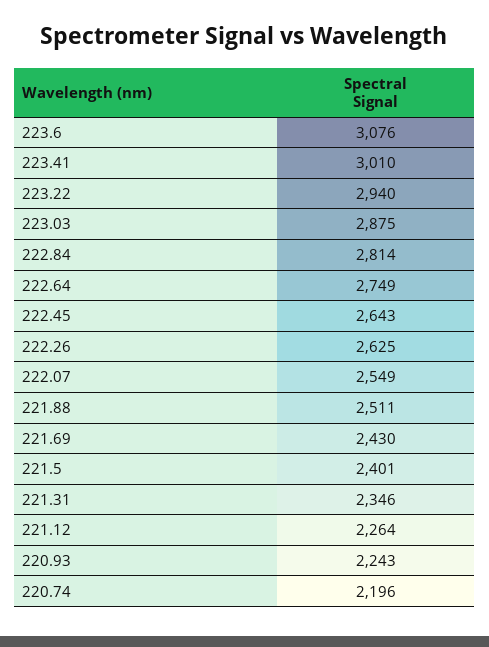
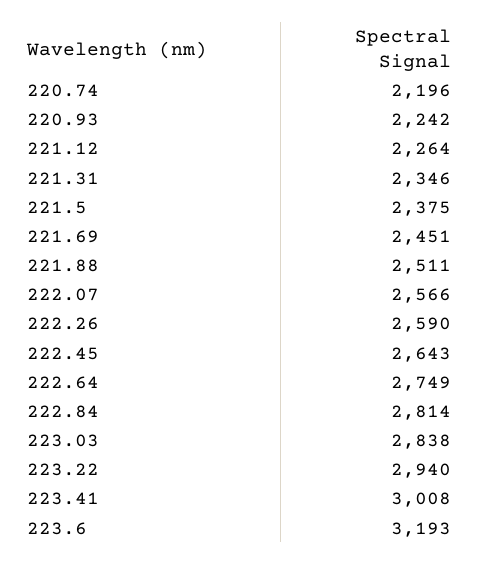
223.6: 3076 -> 3193
223.41: 3010 -> 3008
223.03: 2875 -> 2838
222.26: 2625 -> 2590
222.07: 2549 -> 2566
221.69: 2430 -> 2451
221.5: 2401 -> 2375
220.93: 2243 -> 2242

